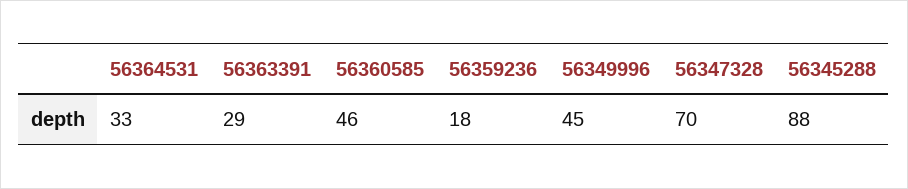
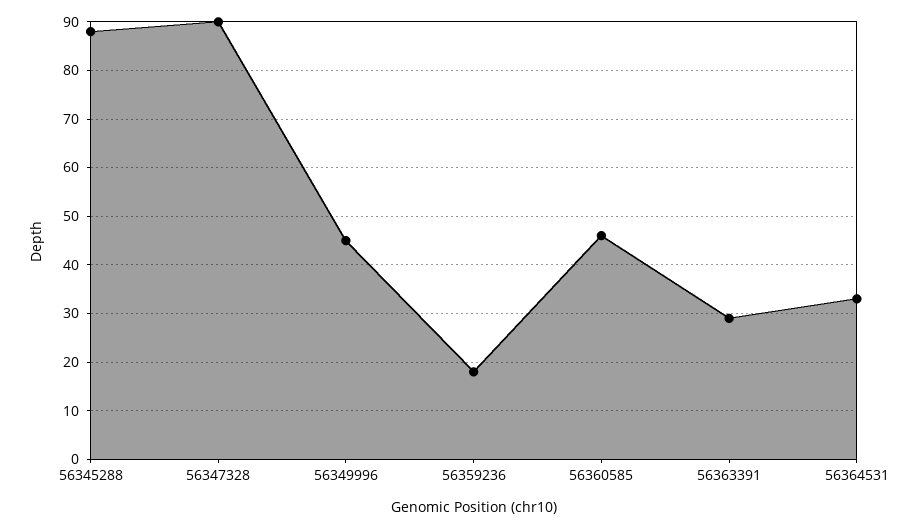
56347328: 70 -> 90

